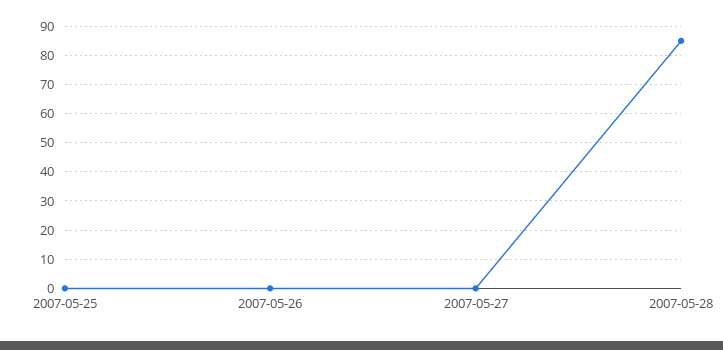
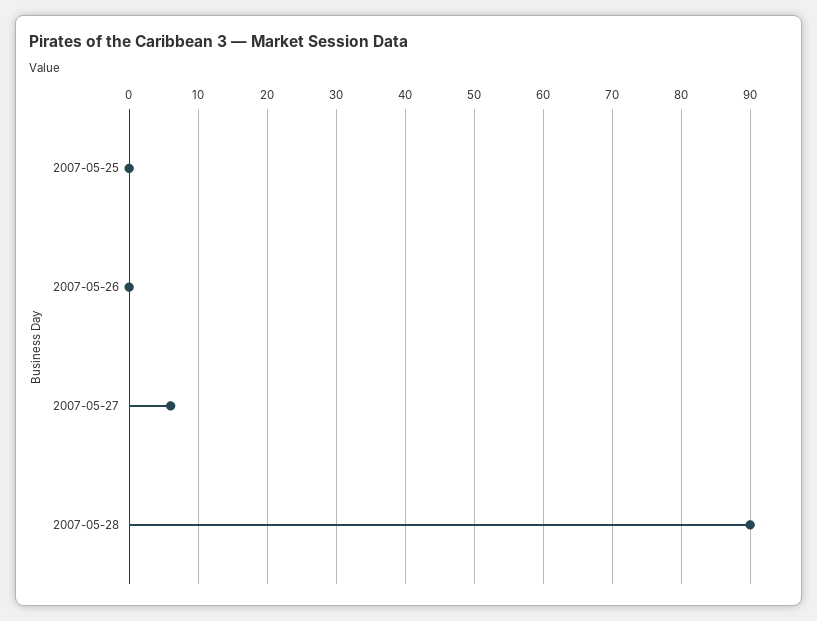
2007-05-27: 0 -> 6
2007-05-28: 85 -> 90

